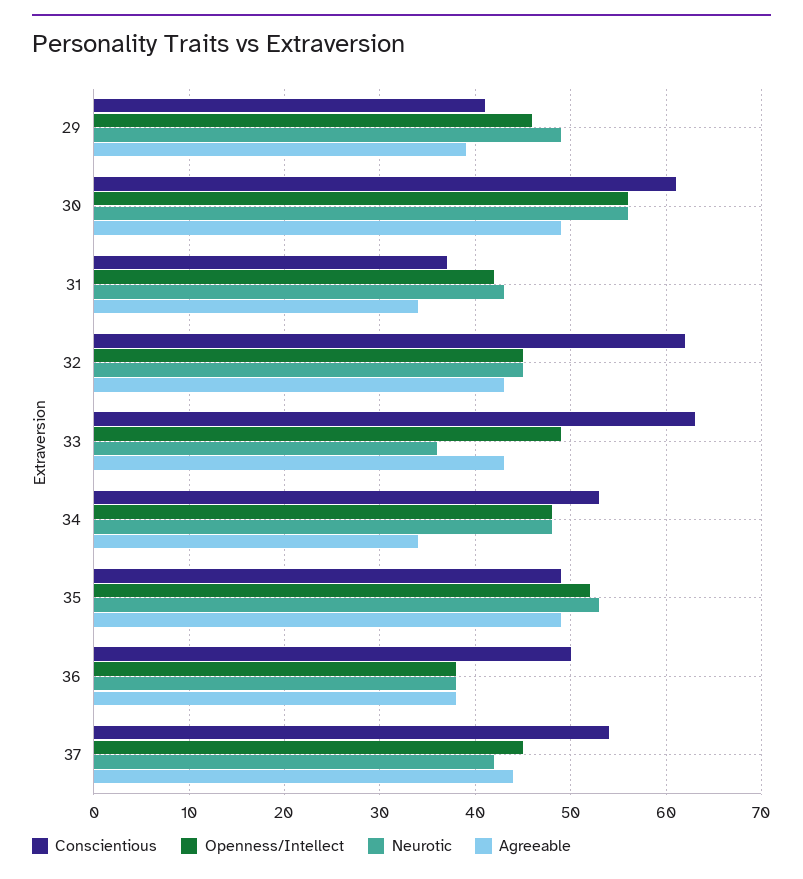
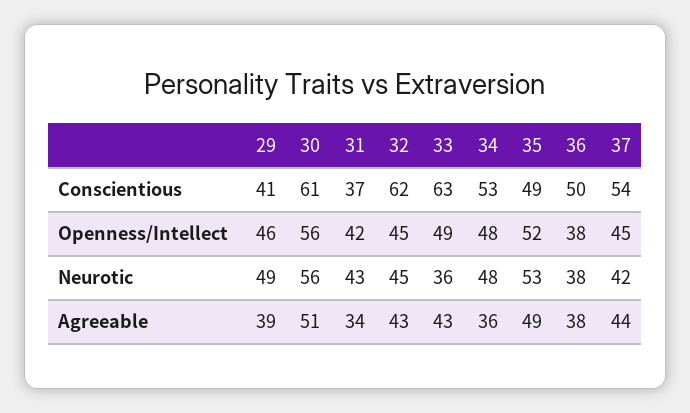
Agreeable, 30: 49 -> 51
Agreeable, 34: 34 -> 36

